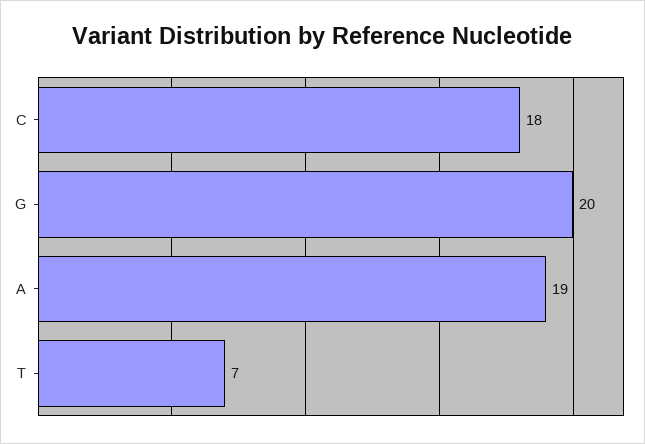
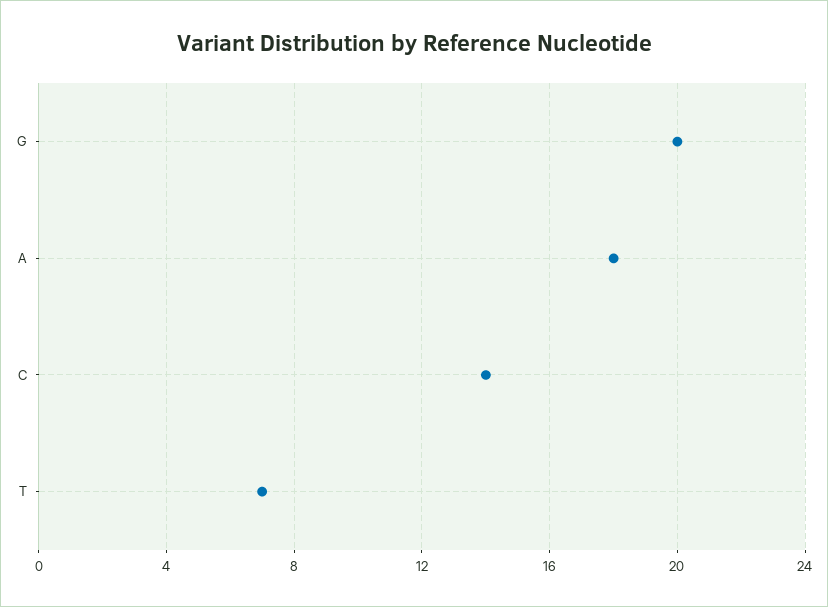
C: 18 -> 14
A: 19 -> 18

